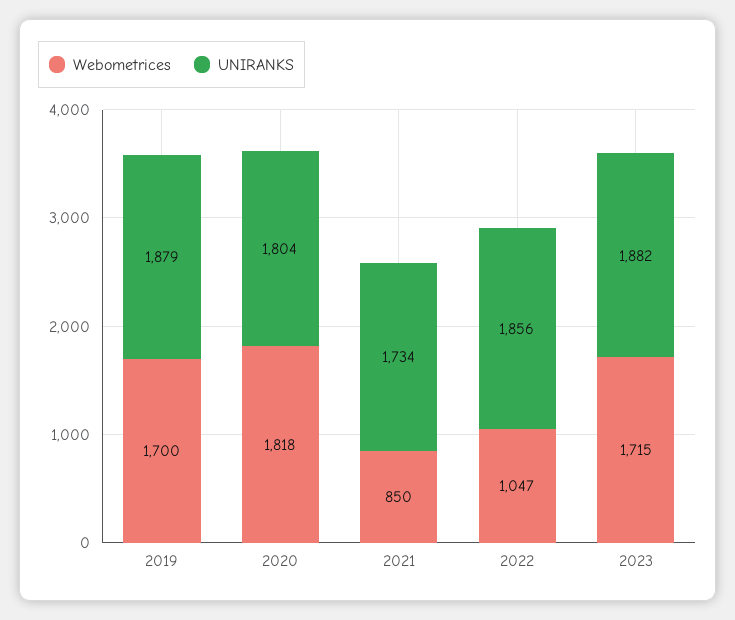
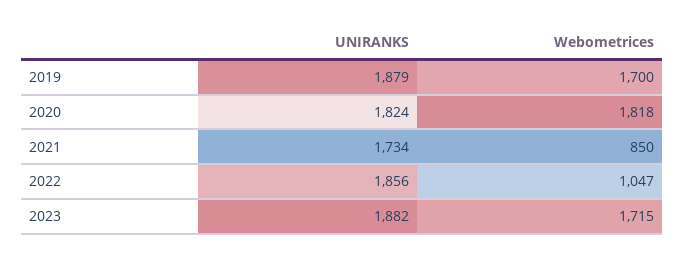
UNIRANKS, 2020: 1804 -> 1824

